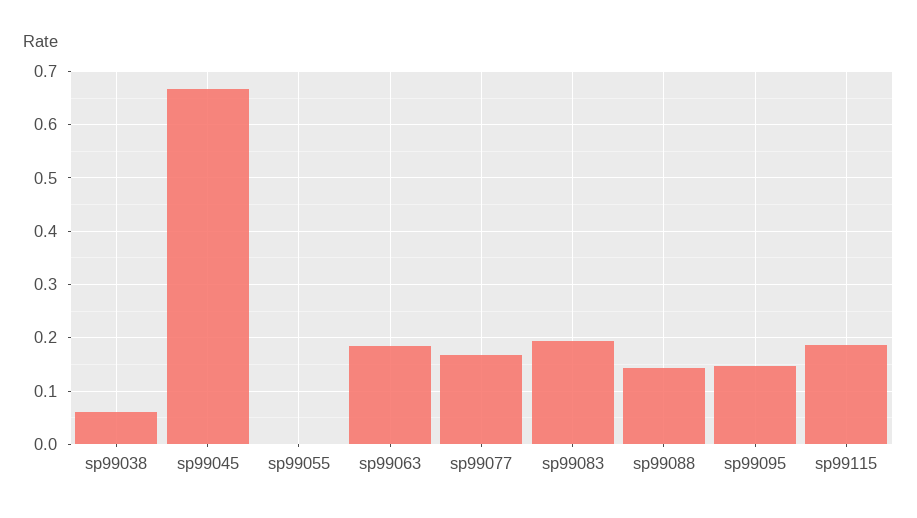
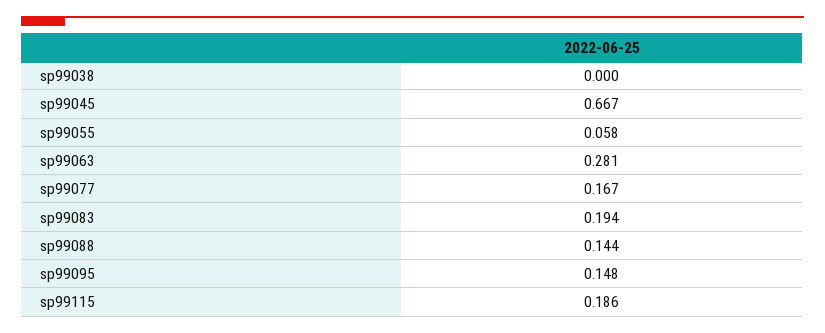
sp99038: 0.06 -> 0
sp99055: 0 -> 0.058
sp99063: 0.18 -> 0.281

